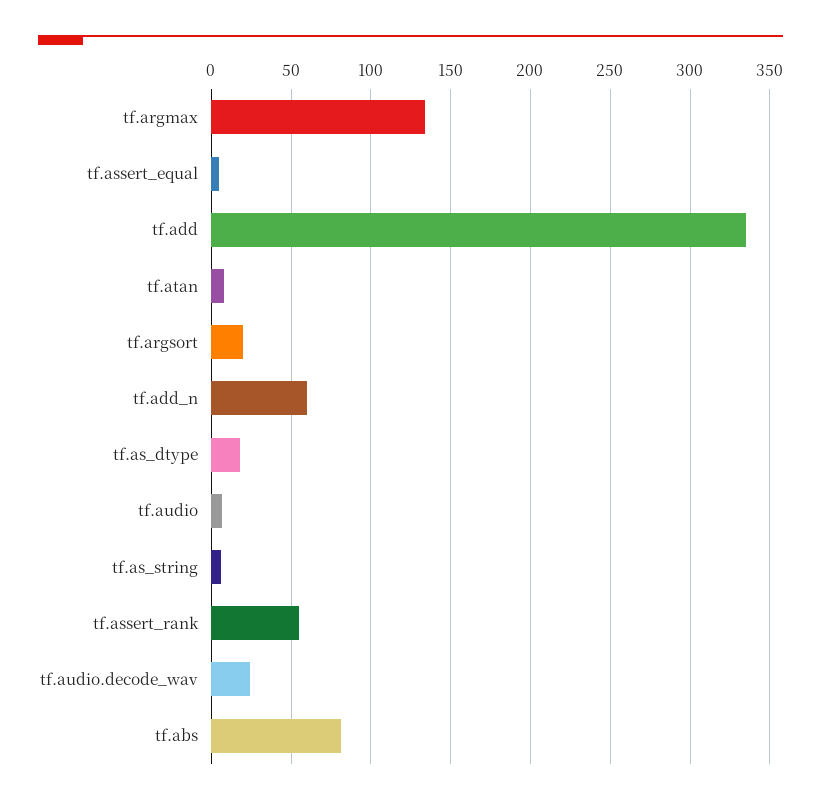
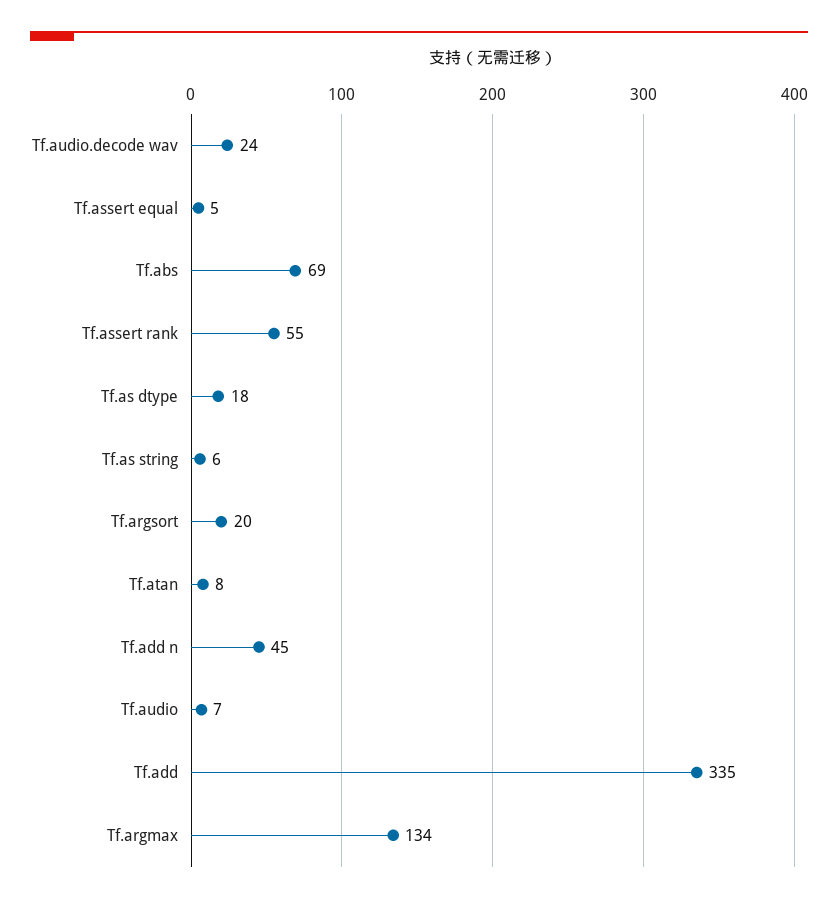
tf.add_n: 60 -> 45
tf.abs: 80 -> 69

